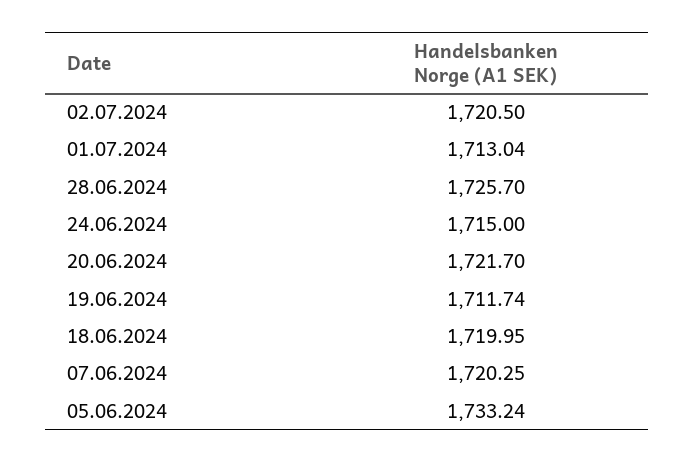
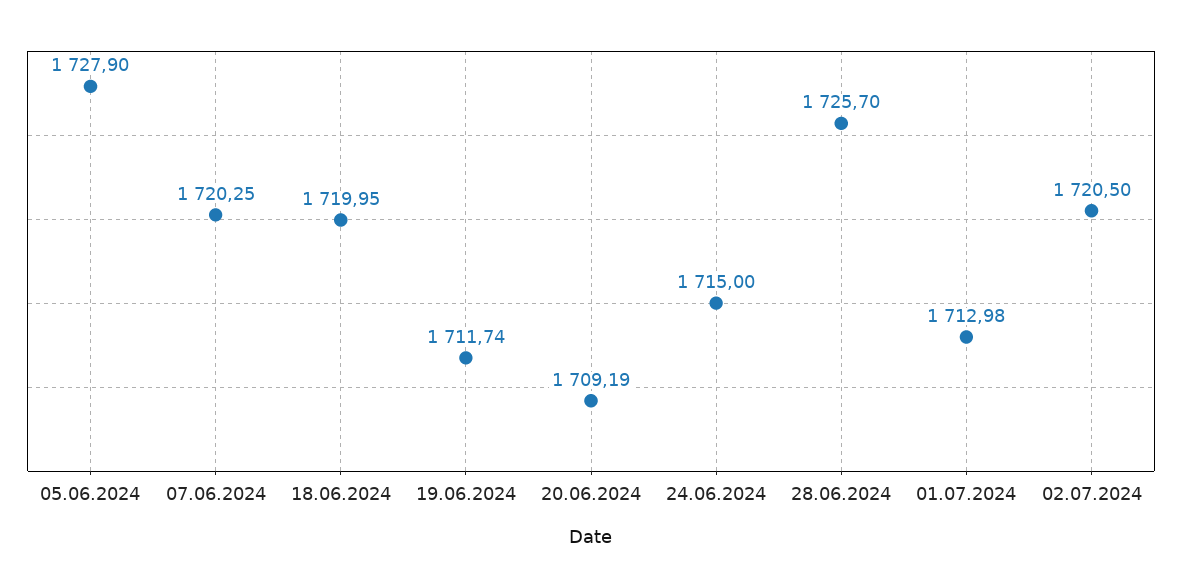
01.07.2024: 1713.04 -> 1712.98
20.06.2024: 1721.7 -> 1709.19
05.06.2024: 1733.24 -> 1727.9

